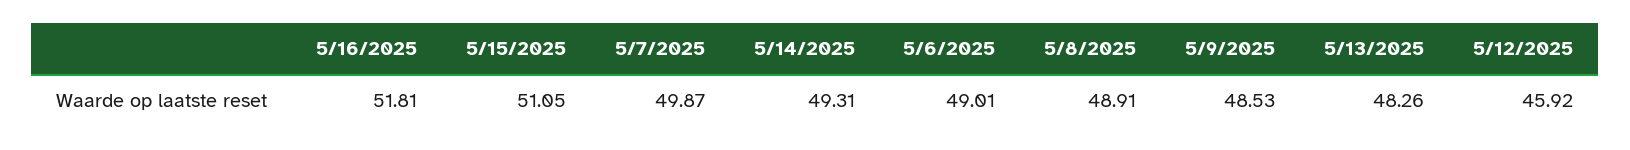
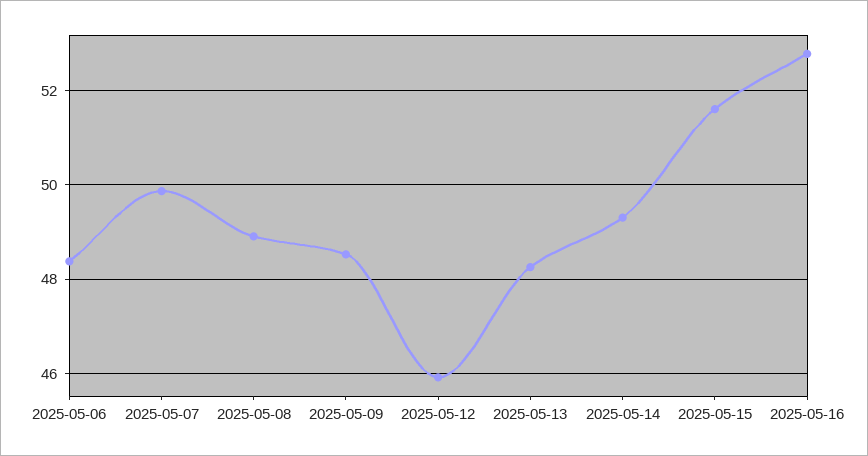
5/16/2025: 51.81 -> 52.8
5/15/2025: 51.05 -> 51.6
5/6/2025: 49.01 -> 48.4

